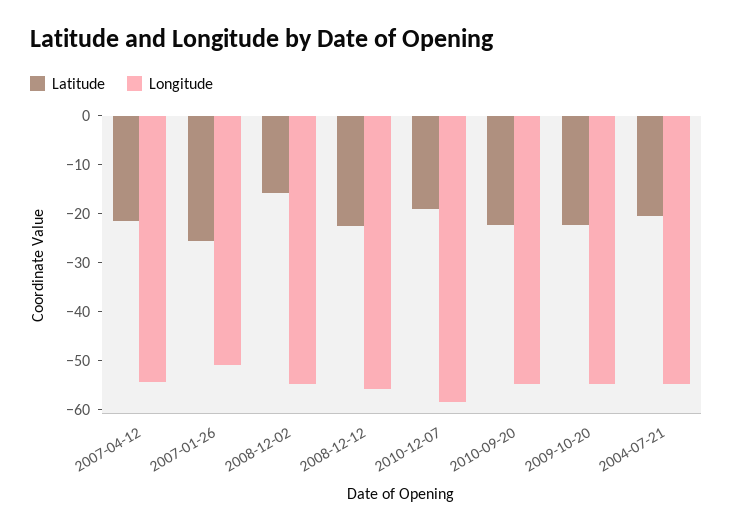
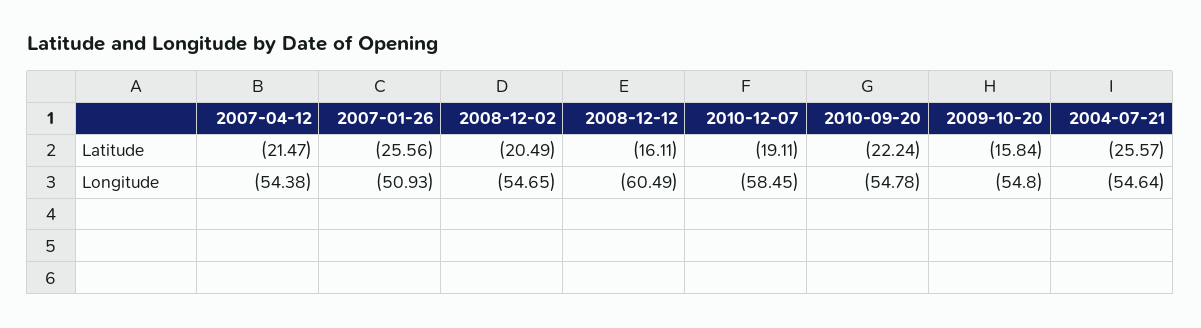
Latitude, 2008-12-02: -16 -> -20.49
Latitude, 2008-12-12: -22 -> -16.11
Longitude, 2008-12-12: -56 -> -60.49
Latitude, 2009-10-20: -22 -> -15.84
Latitude, 2004-07-21: -20 -> -25.57

